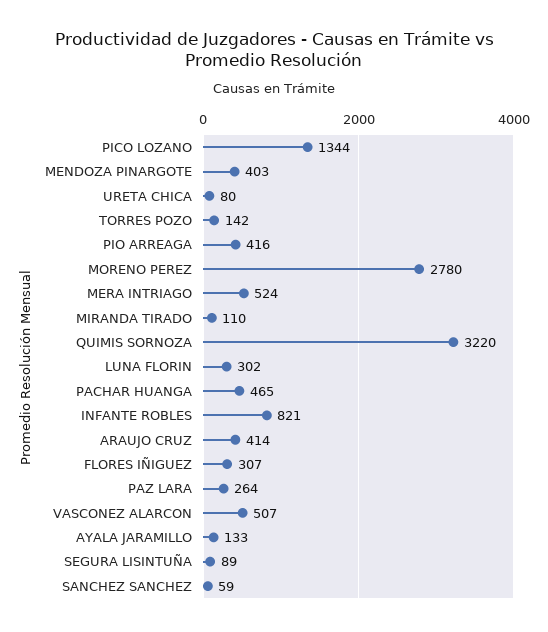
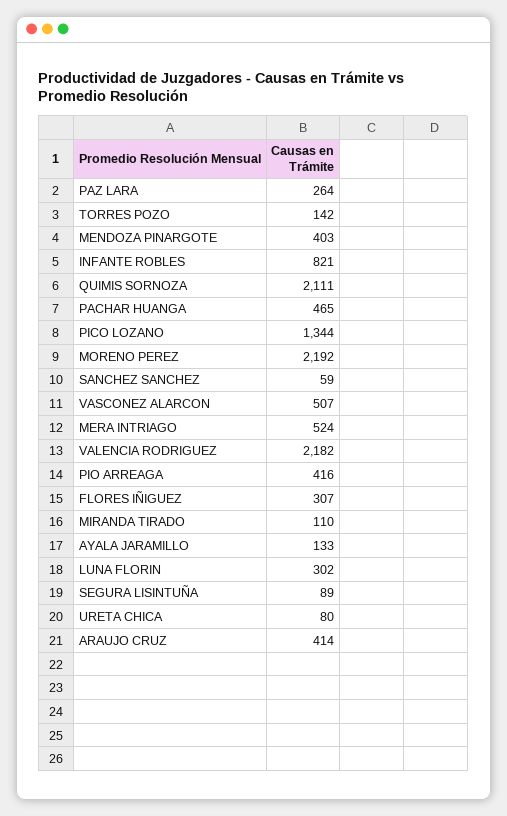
MORENO PEREZ: 2780 -> 2192
QUIMIS SORNOZA: 3220 -> 2111
VALENCIA RODRIGUEZ: none -> 2182

